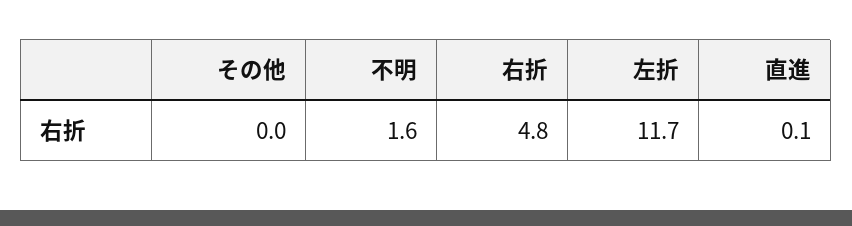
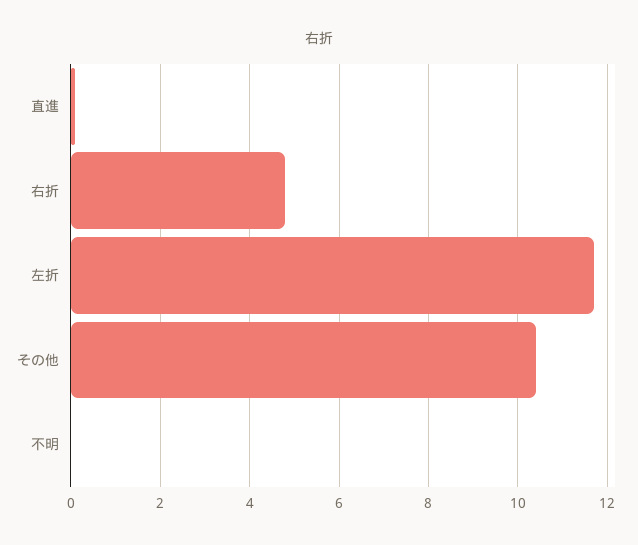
その他: 0 -> 10.5
不明: 1.6 -> 0

